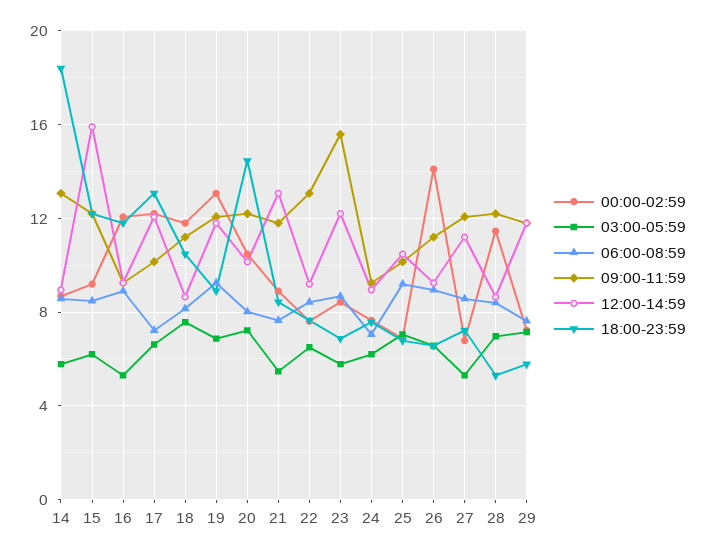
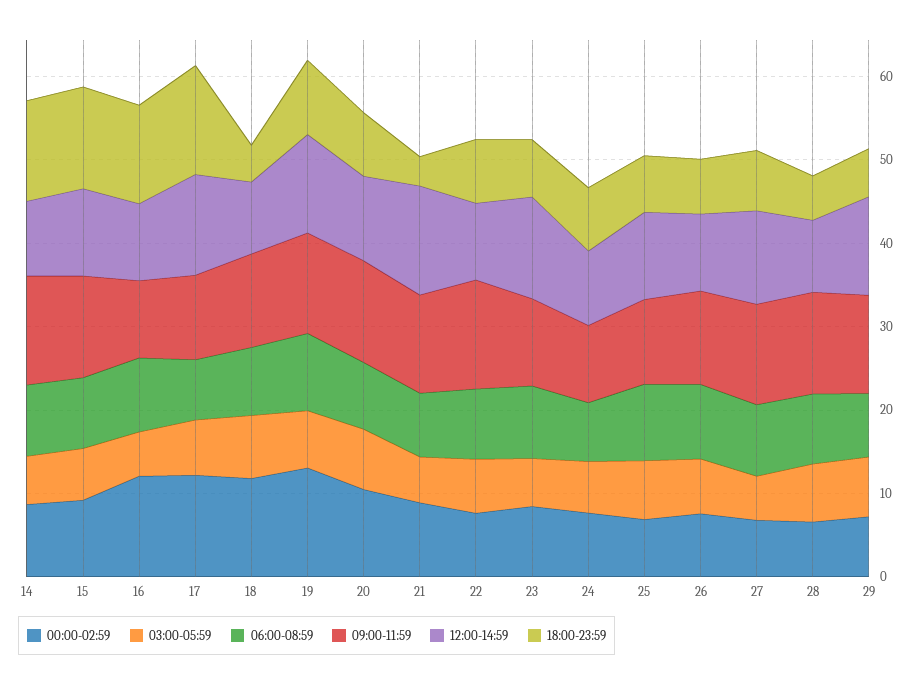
18:00-23:59, 14: 18.5 -> 12
12:00-14:59, 15: 16 -> 10
18:00-23:59, 18: 10.5 -> 4
18:00-23:59, 20: 14.5 -> 8
18:00-23:59, 21: 8.5 -> 4
09:00-11:59, 23: 15.5 -> 10
00:00-02:59, 26: 14 -> 8
00:00-02:59, 28: 11.5 -> 6

